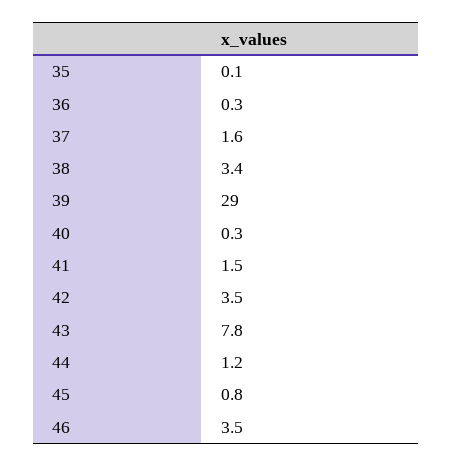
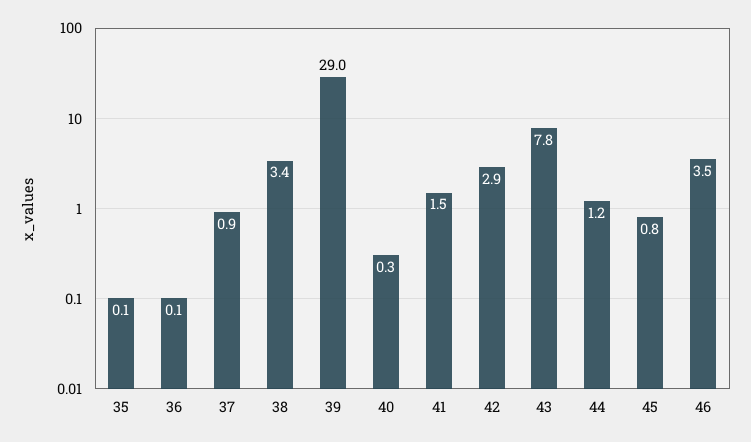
36: 0.3 -> 0.1
37: 1.6 -> 0.9
42: 3.5 -> 2.9

